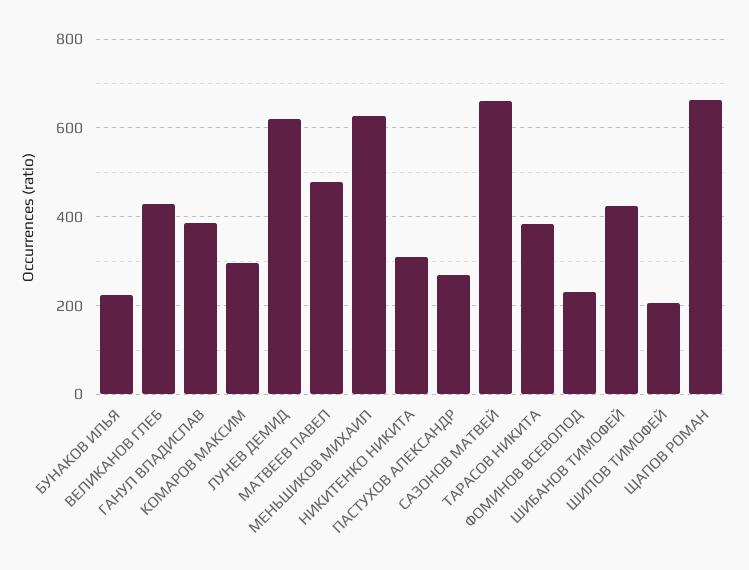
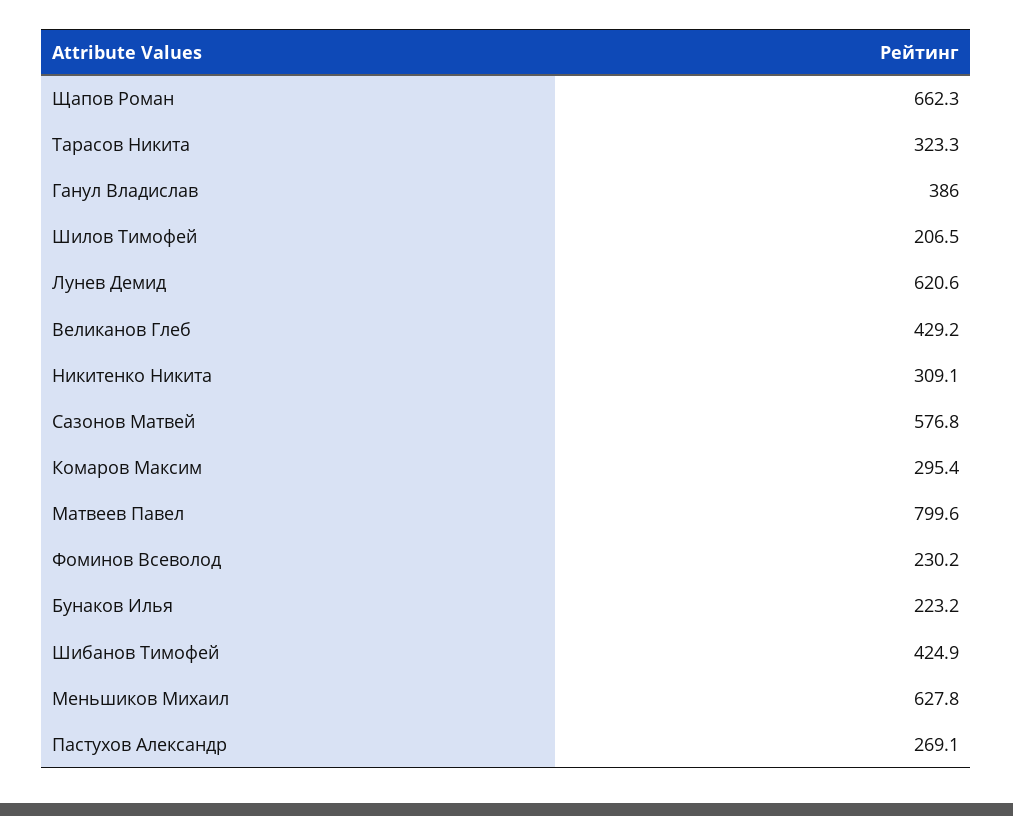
МАТВЕЕВ ПАВЕЛ: 480 -> 799.6
САЗОНОВ МАТВЕЙ: 660 -> 576.8
ТАРАСОВ НИКИТА: 380 -> 323.3

